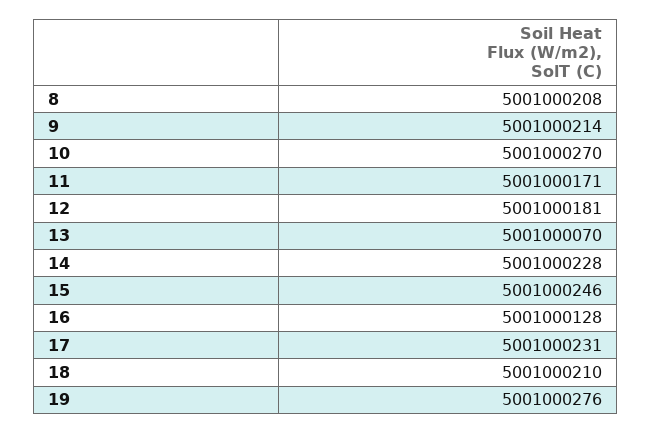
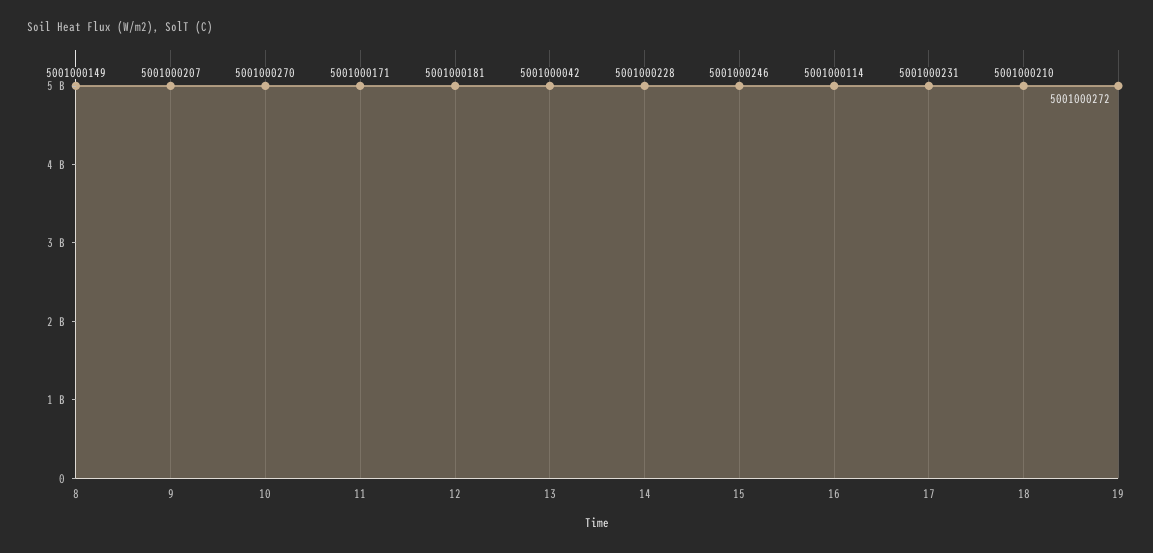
8: 5001000208 -> 5001000149
9: 5001000214 -> 5001000207
13: 5001000070 -> 5001000042
16: 5001000128 -> 5001000114
19: 5001000276 -> 5001000272

